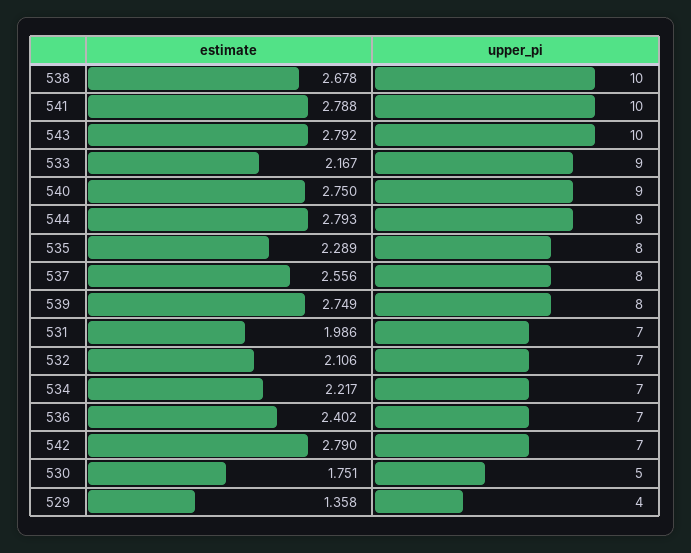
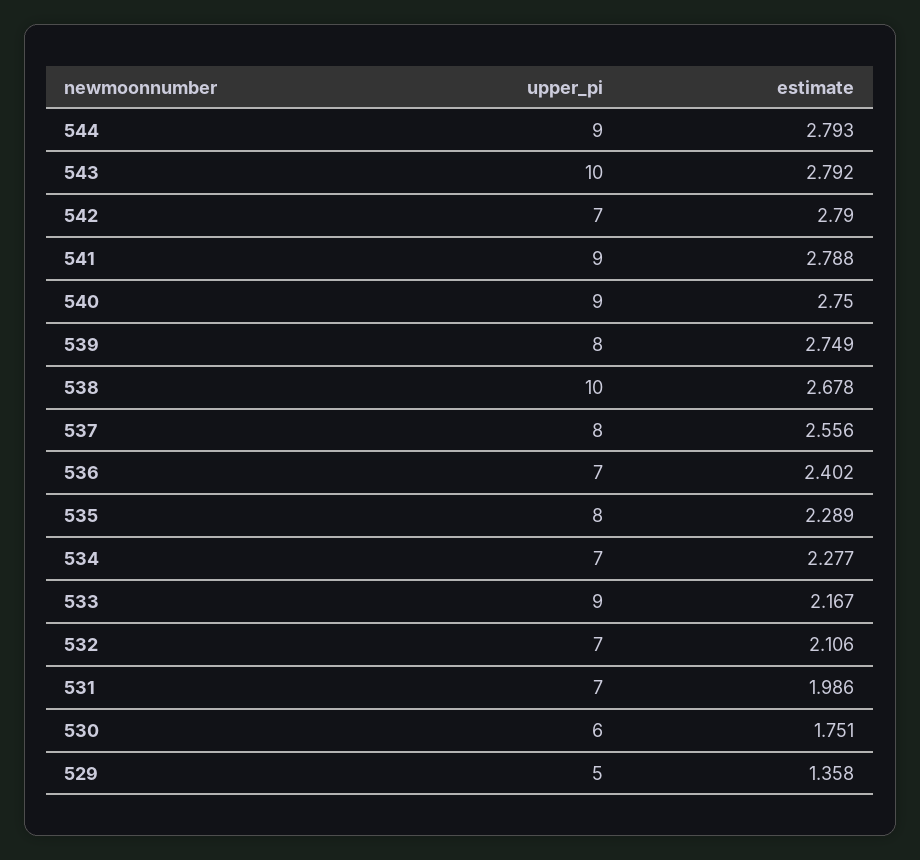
upper_pi, 541: 10 -> 9
estimate, 534: 2.217 -> 2.277
upper_pi, 530: 5 -> 6
upper_pi, 529: 4 -> 5

